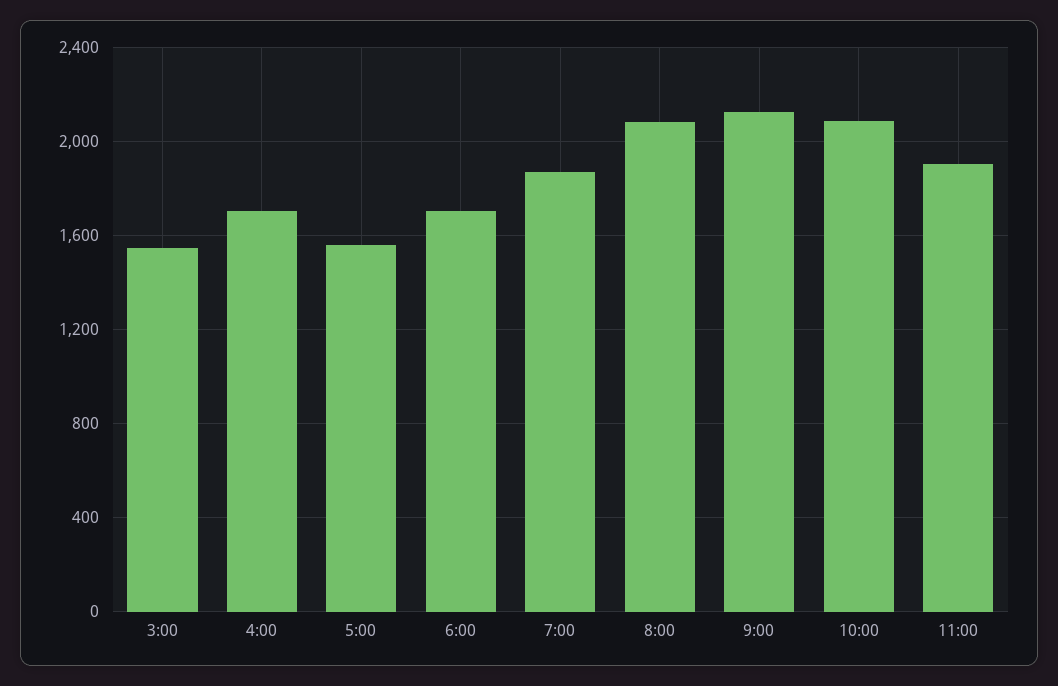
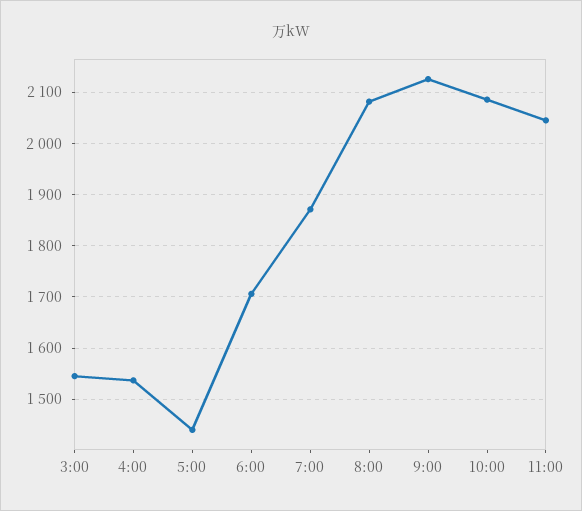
4:00: 1700 -> 1540
5:00: 1550 -> 1440
11:00: 1900 -> 2040

